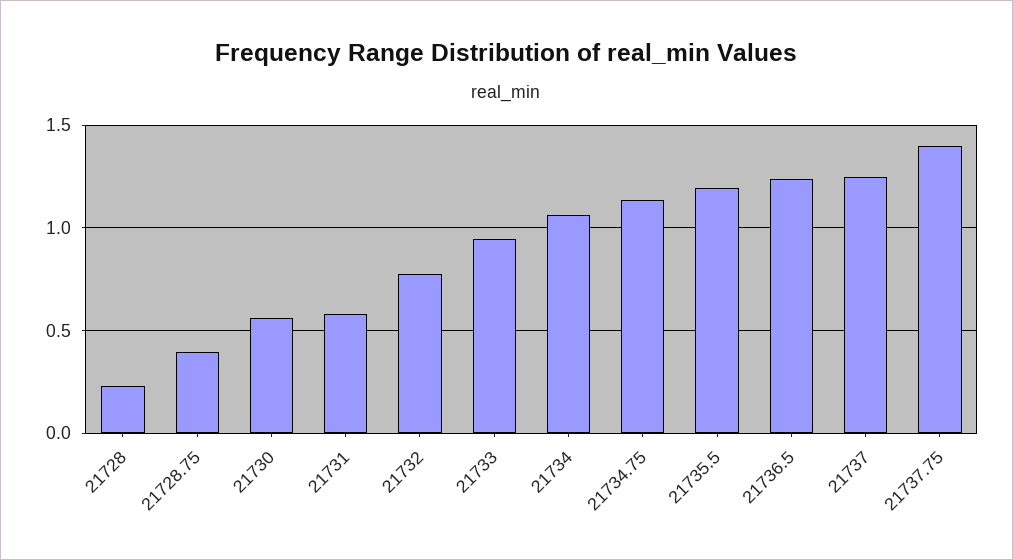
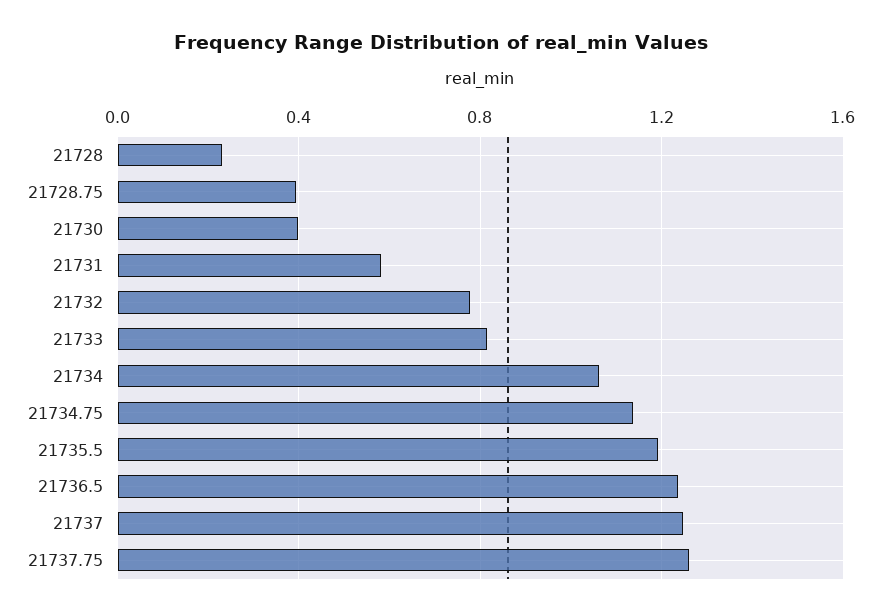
21730: 0.55 -> 0.4
21733: 0.95 -> 0.8
21737.75: 1.4 -> 1.25

